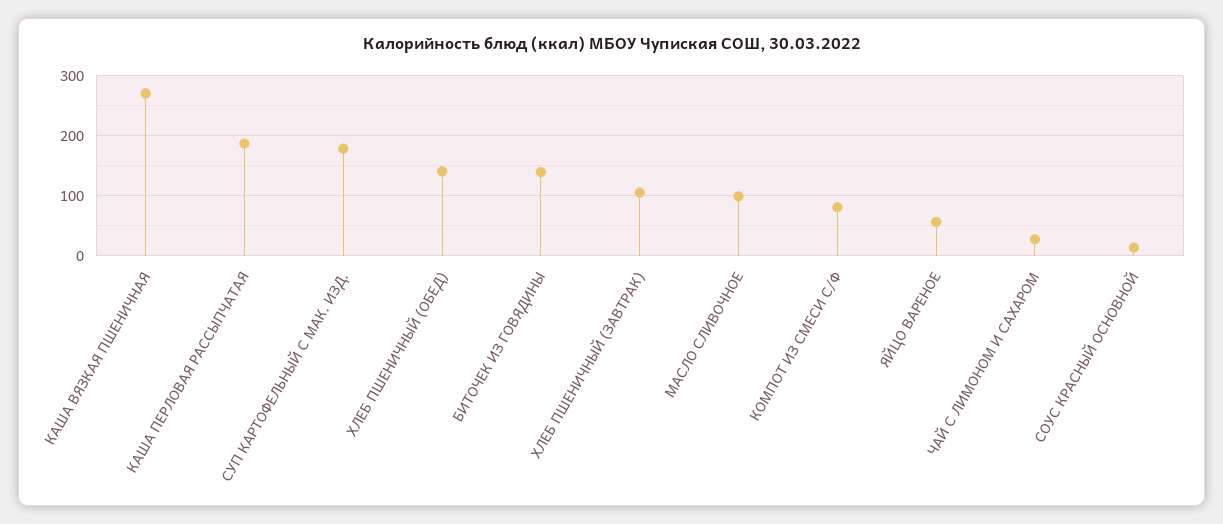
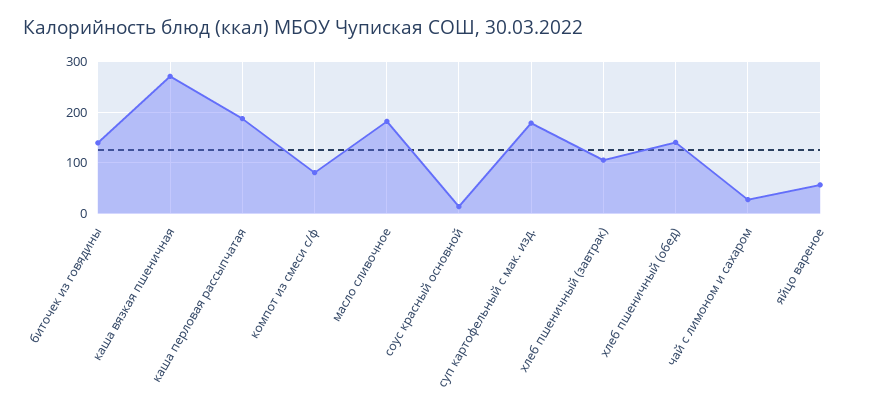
МАСЛО СЛИВОЧНОЕ: 100 -> 180

